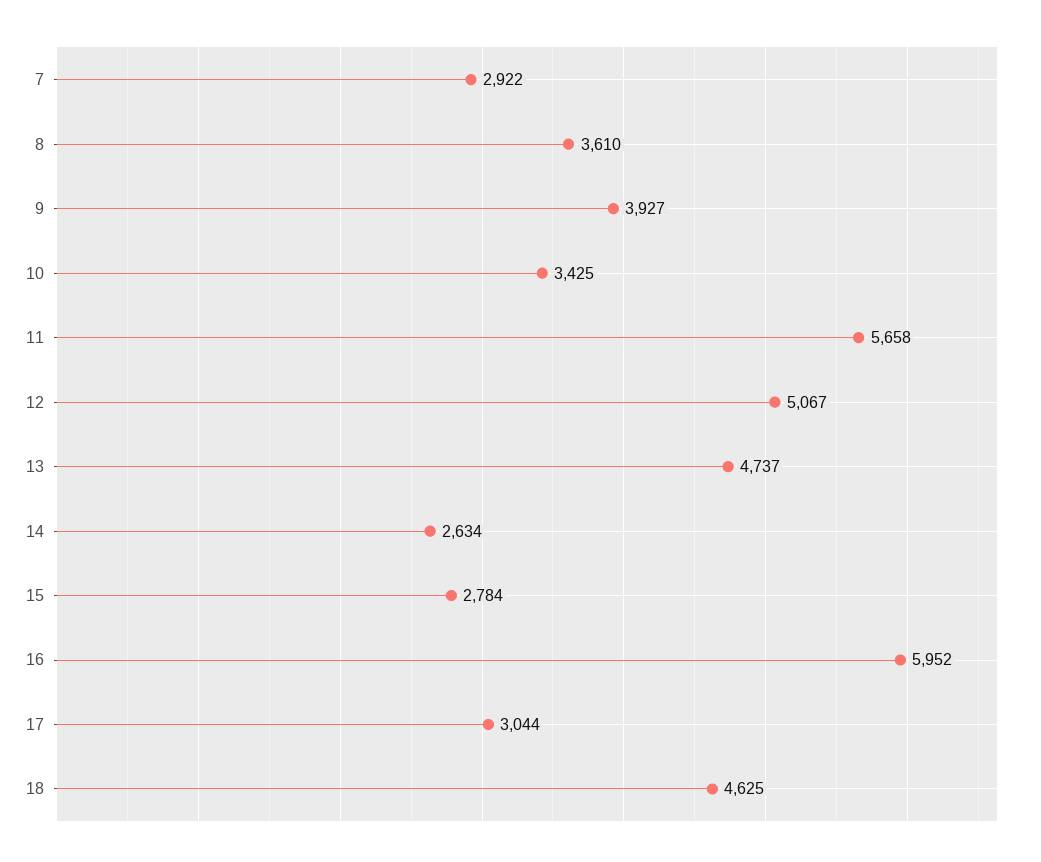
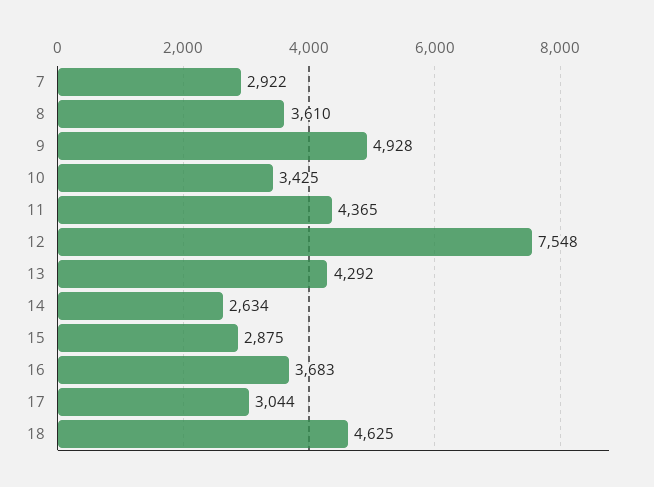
9: 3927 -> 4928
11: 5658 -> 4365
12: 5067 -> 7548
13: 4737 -> 4292
15: 2784 -> 2875
16: 5952 -> 3683

